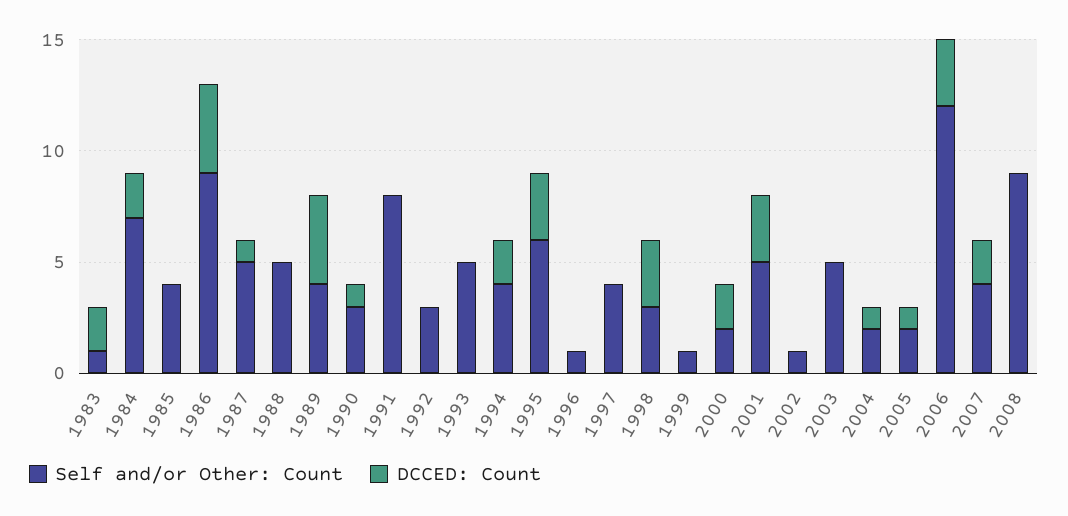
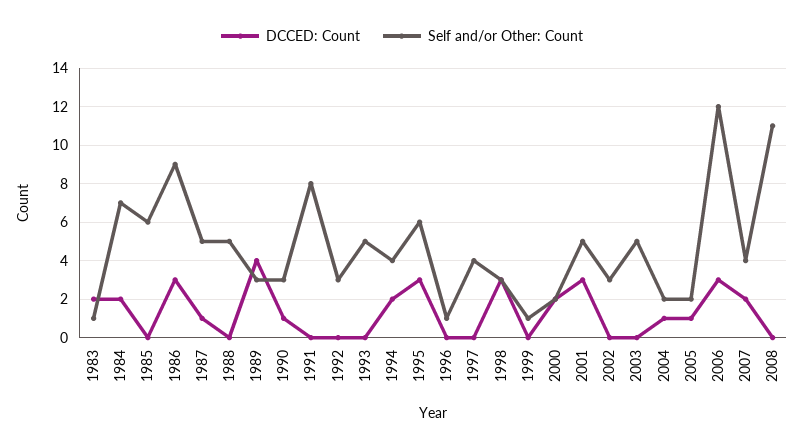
Self and/or Other: Count, 1985: 4 -> 6
DCCED: Count, 1986: 4 -> 3
Self and/or Other: Count, 1989: 4 -> 3
Self and/or Other: Count, 2002: 1 -> 3
Self and/or Other: Count, 2008: 9 -> 11

